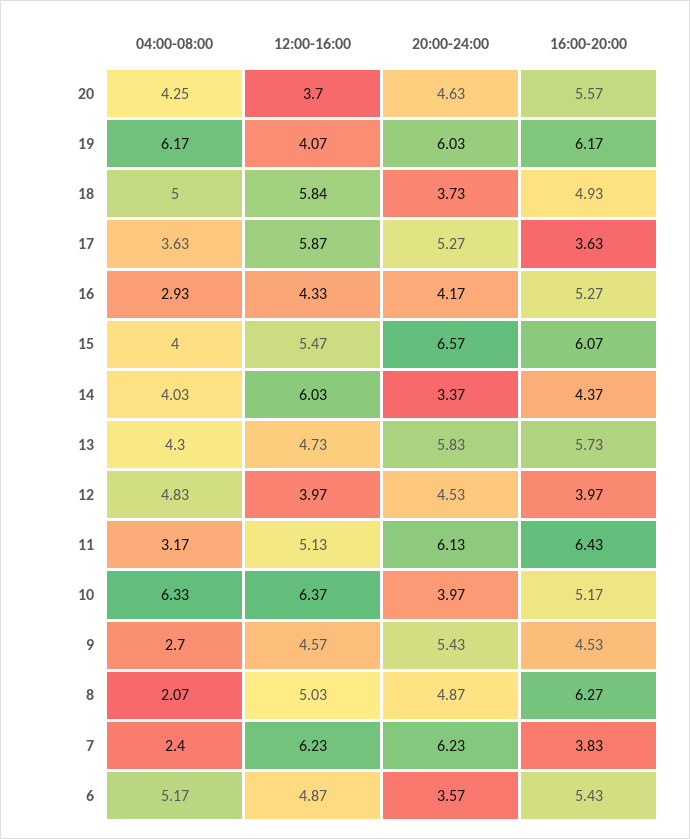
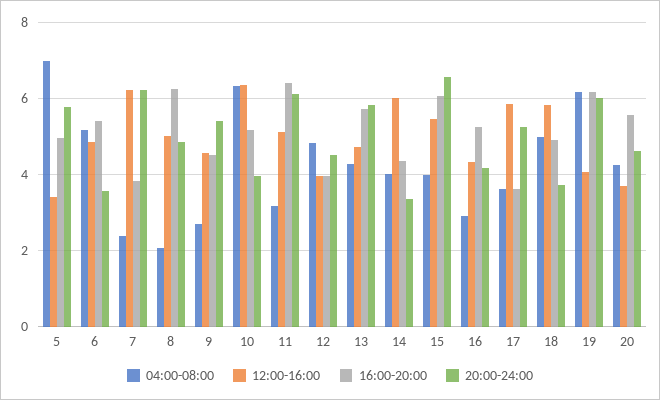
04:00-08:00, 5: none -> 7
12:00-16:00, 5: none -> 3.4
16:00-20:00, 5: none -> 5
20:00-24:00, 5: none -> 5.8

